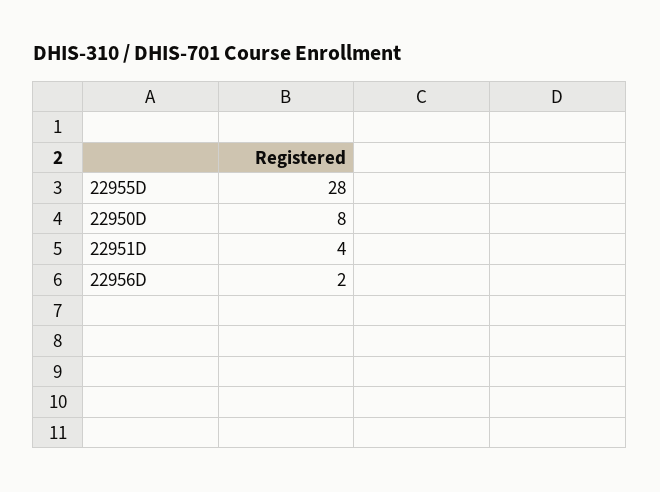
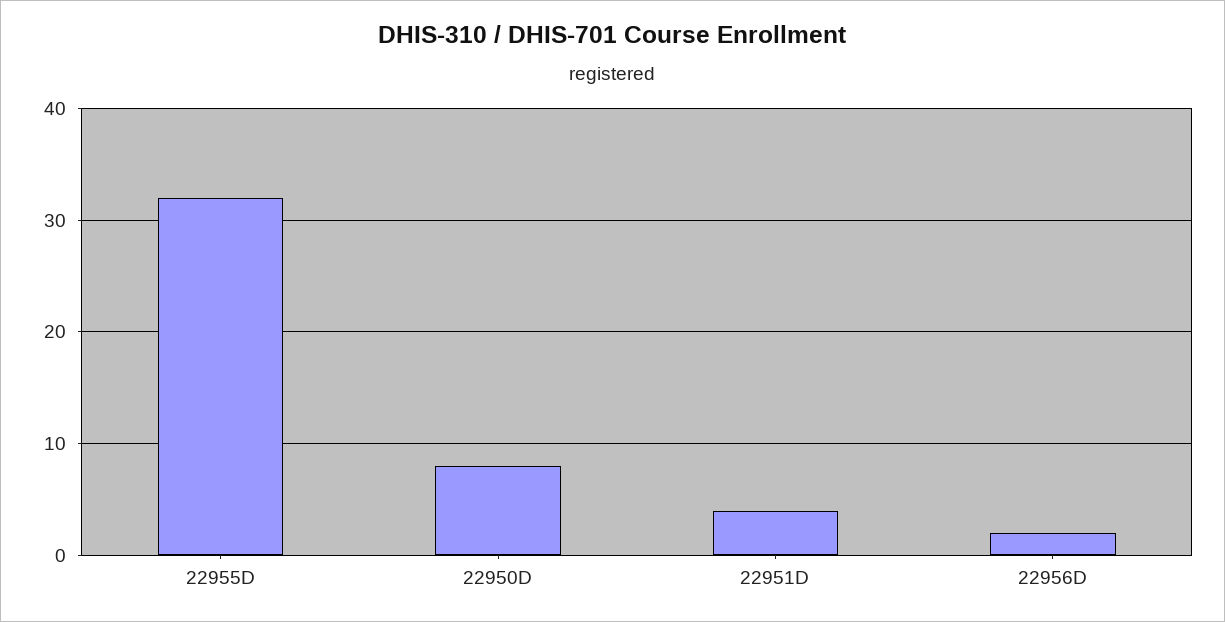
22955D: 28 -> 32

